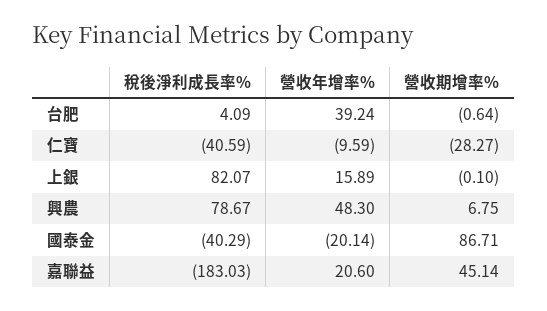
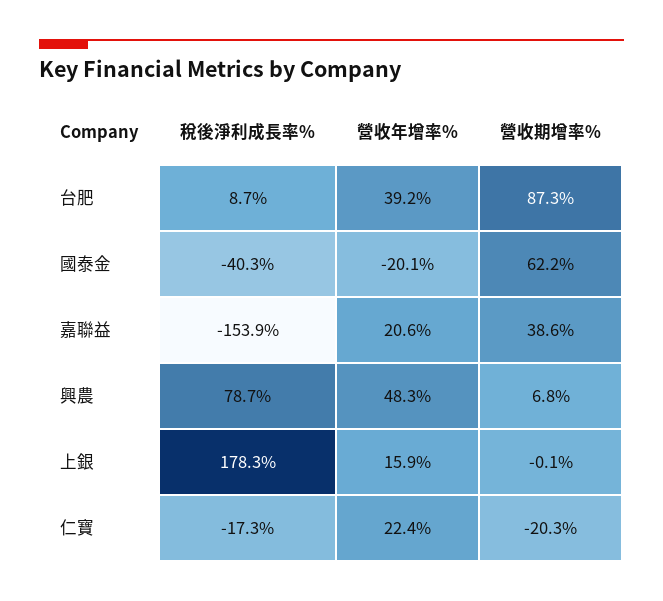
稅後淨利成長率%, 台肥: 4.09 -> 8.7
營收期增率%, 台肥: -0.64 -> 87.3
稅後淨利成長率%, 仁寶: -40.59 -> -17.3
營收年增率%, 仁寶: -9.59 -> 22.4
營收期增率%, 仁寶: -28.27 -> -20.3
稅後淨利成長率%, 上銀: 82.07 -> 178.3
營收期增率%, 國泰金: 86.71 -> 62.2
稅後淨利成長率%, 嘉聯益: -183.03 -> -153.9
營收期增率%, 嘉聯益: 45.14 -> 38.6

